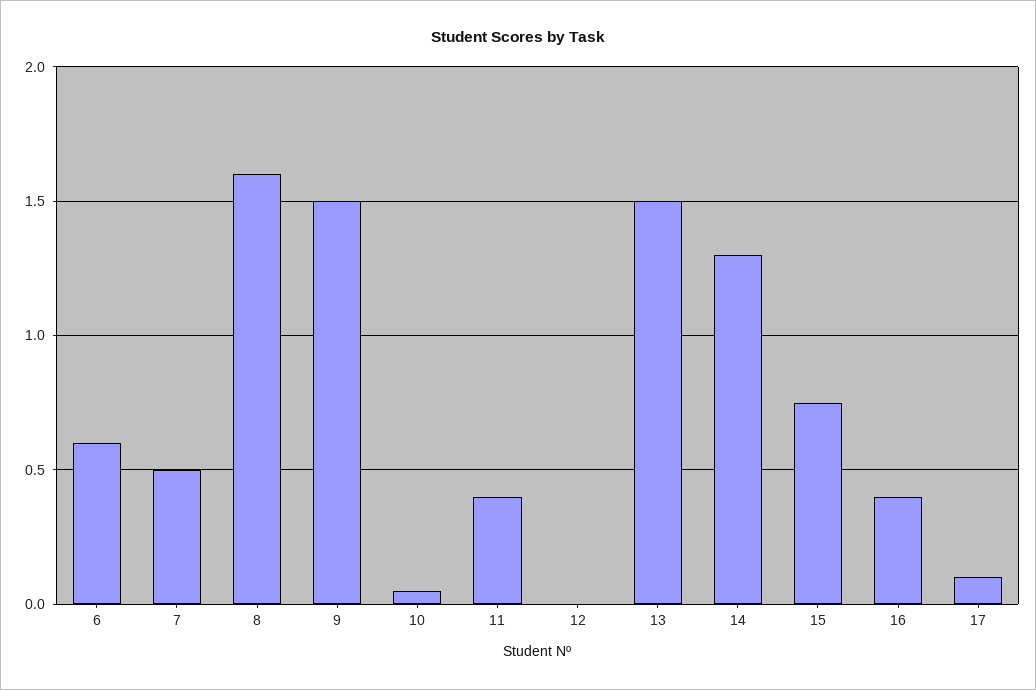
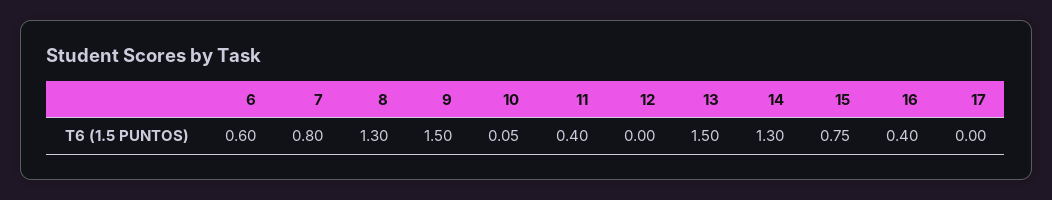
7: 0.5 -> 0.8
8: 1.6 -> 1.3
17: 0.1 -> 0

